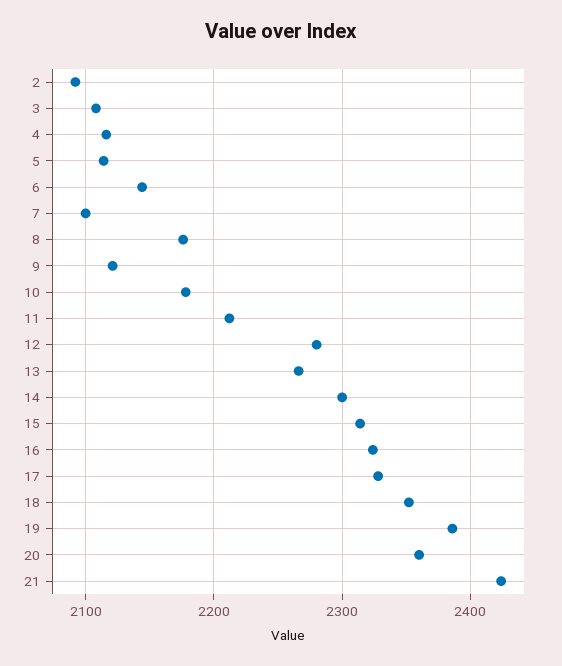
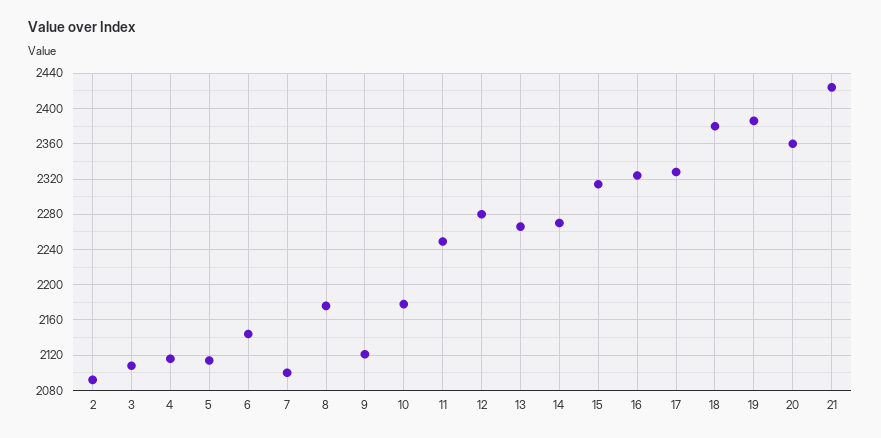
11: 2210 -> 2250
14: 2300 -> 2270
18: 2350 -> 2380

